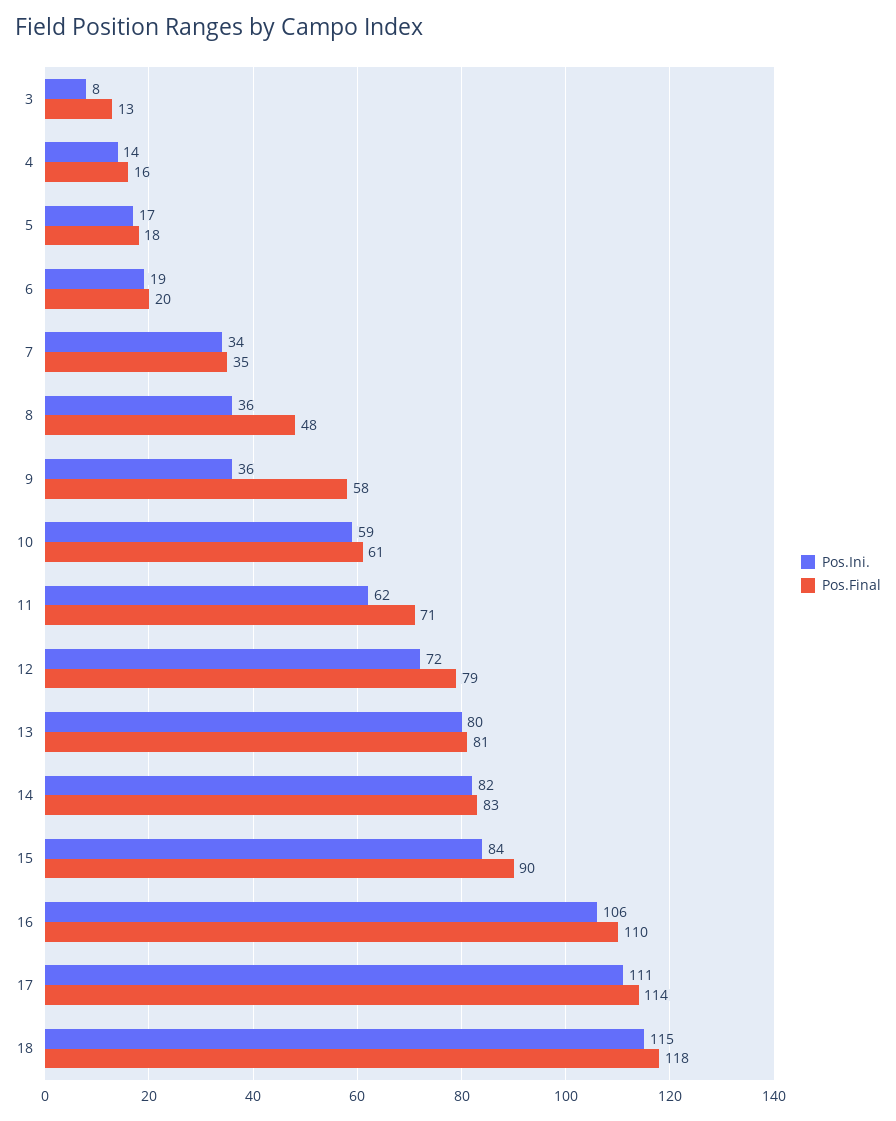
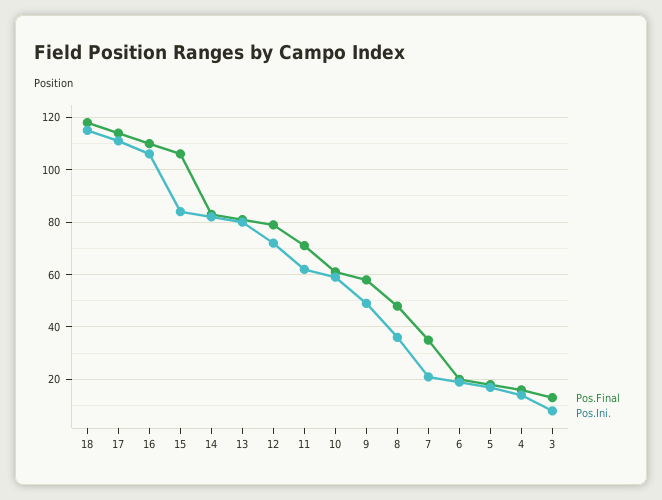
Pos.Ini., 7: 34 -> 20
Pos.Ini., 9: 36 -> 50
Pos.Final, 15: 90 -> 105

